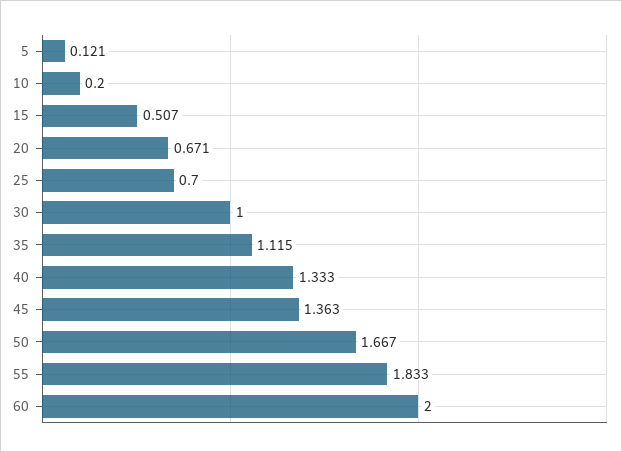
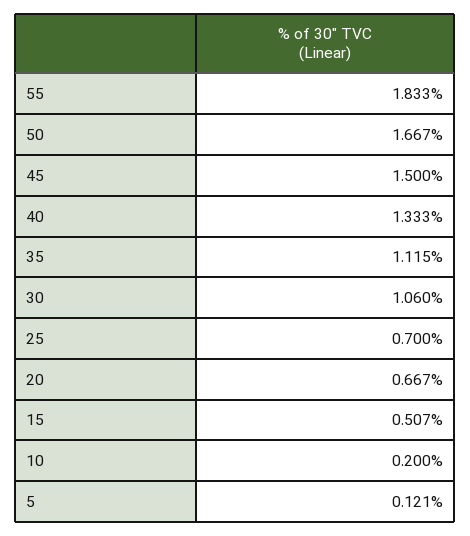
20: 0.671 -> 0.667
30: 1 -> 1.06
45: 1.363 -> 1.5
60: 2 -> none

